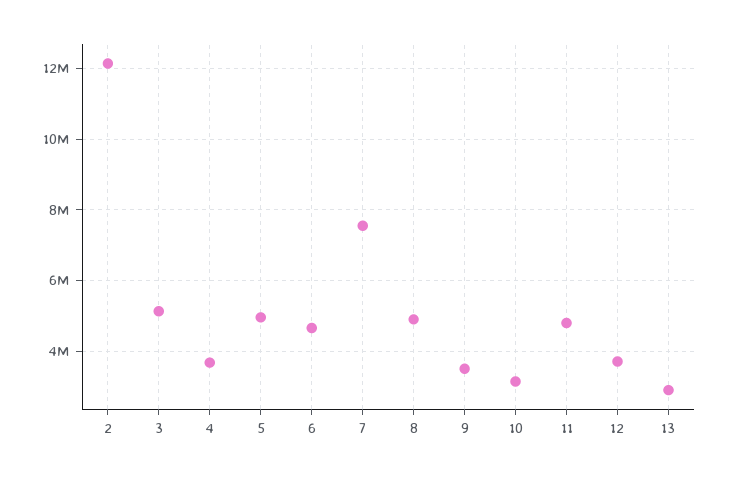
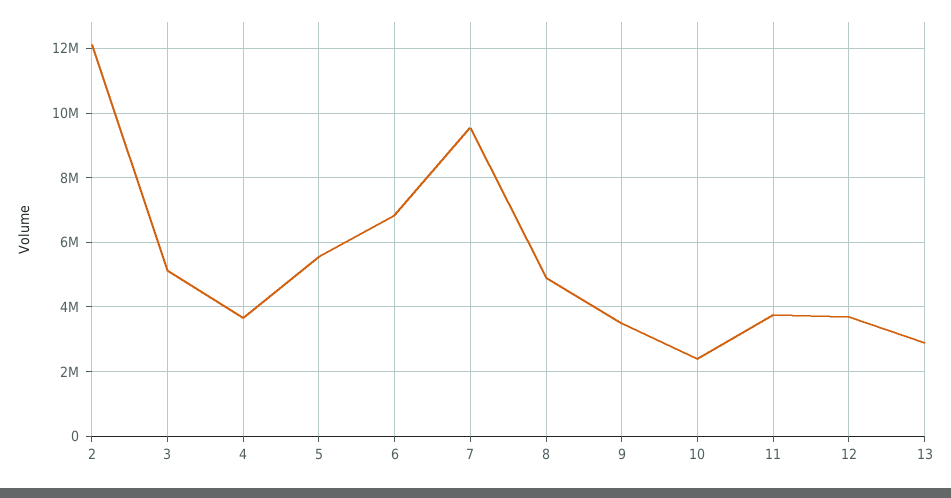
5: 5000000 -> 5600000
6: 4600000 -> 6800000
7: 7600000 -> 9600000
10: 3200000 -> 2400000
11: 4800000 -> 3800000

